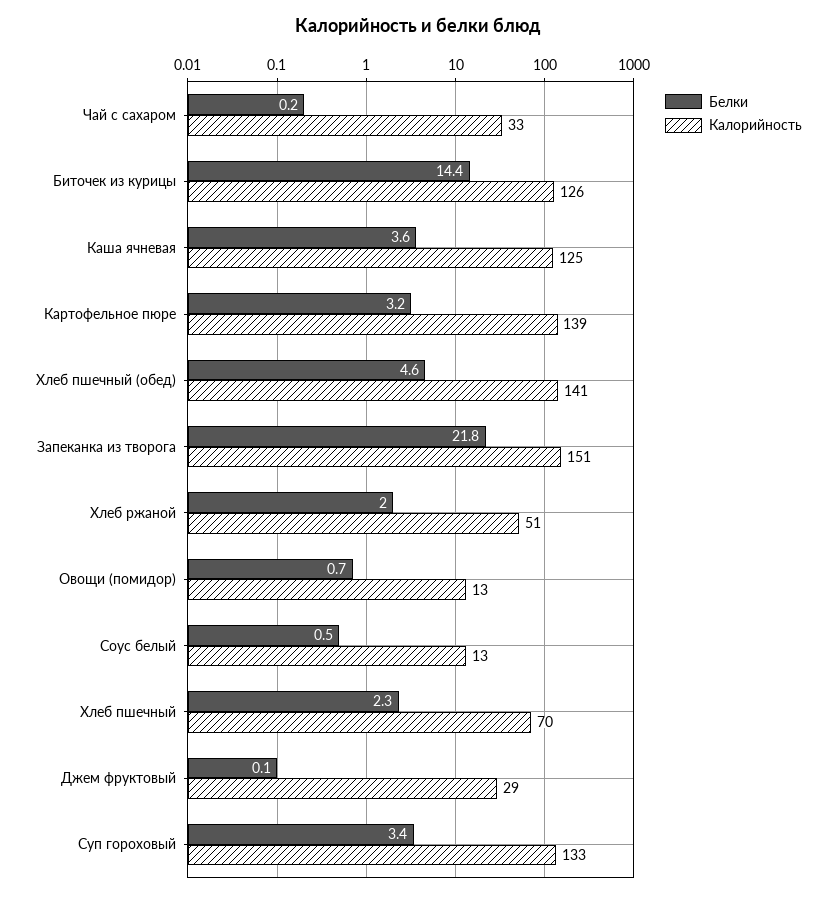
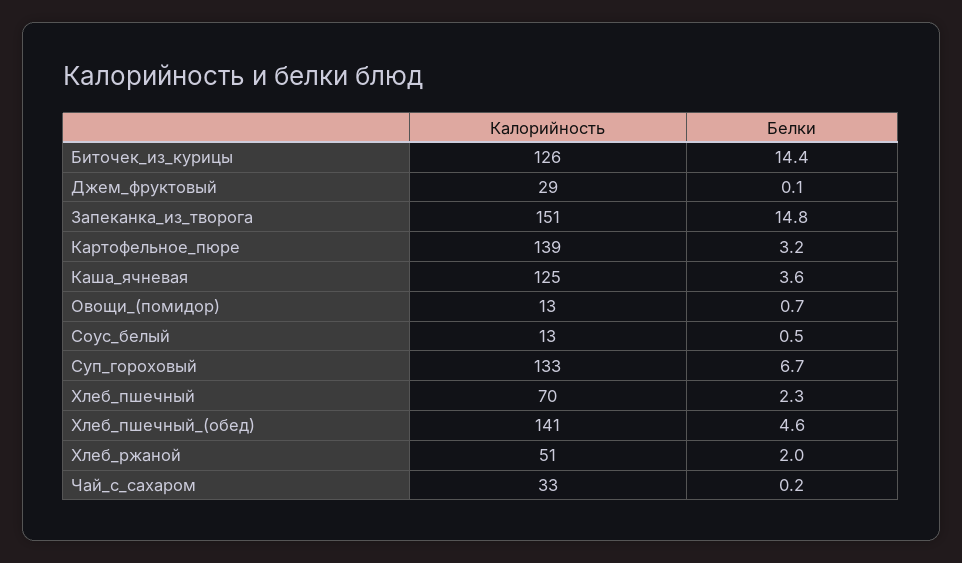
Белки, Запеканка из творога: 21.8 -> 14.8
Белки, Суп гороховый: 3.4 -> 6.7

